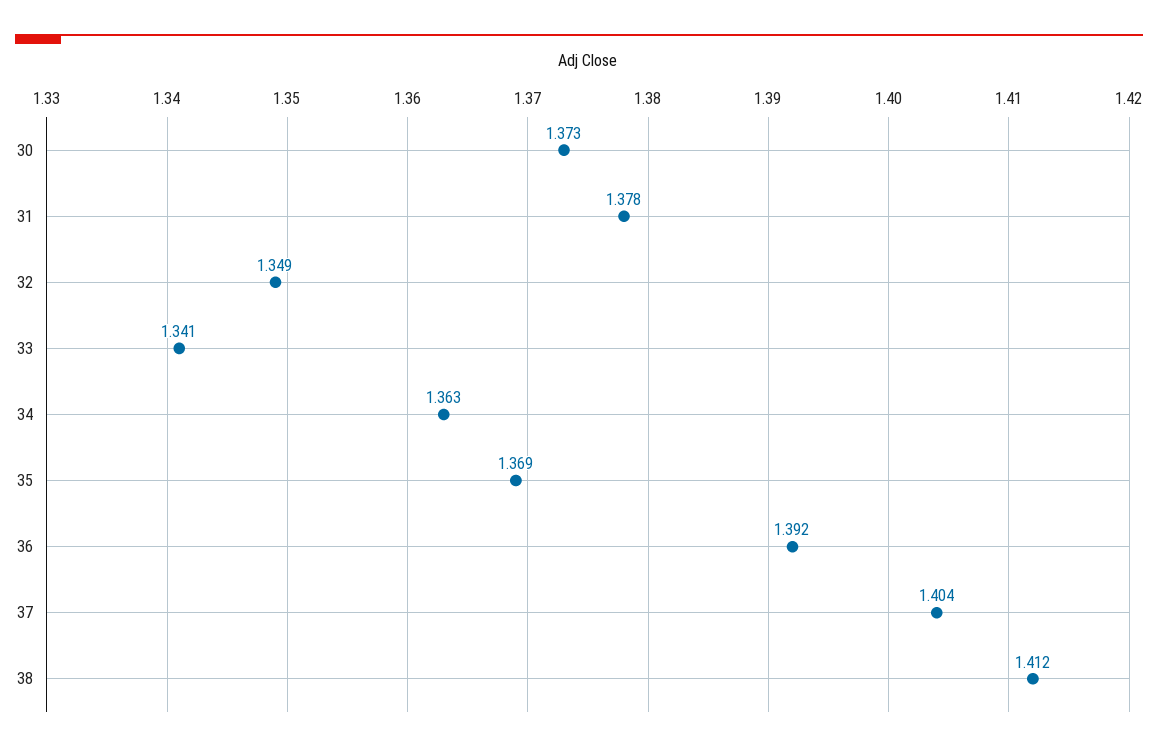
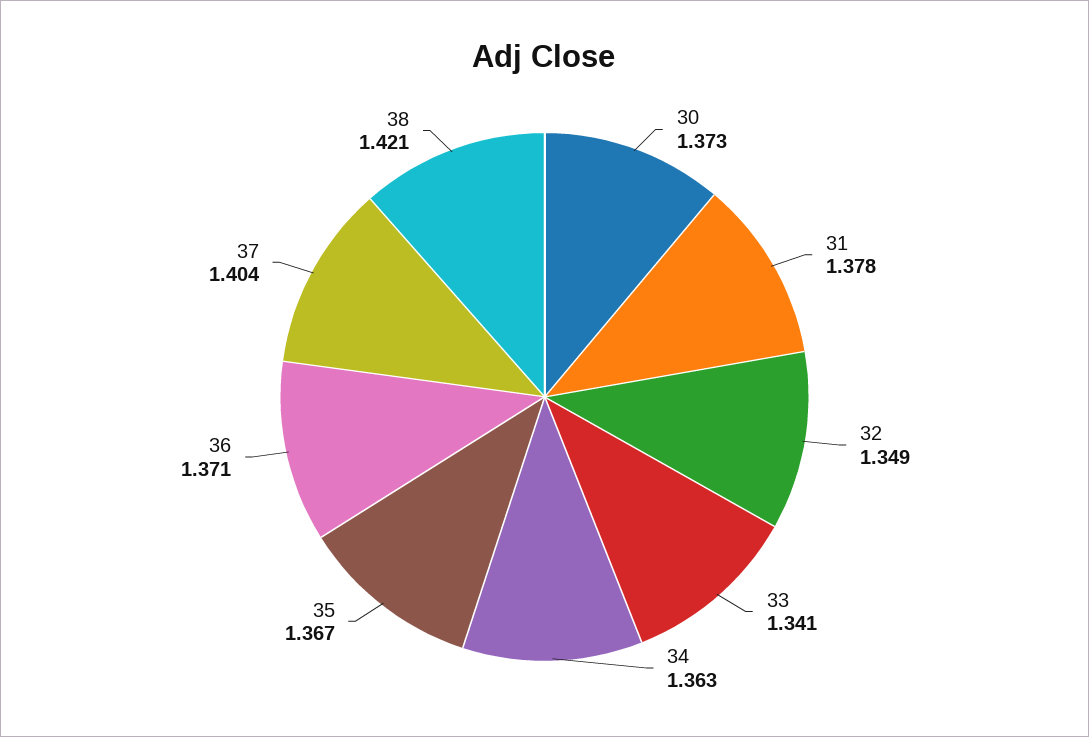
35: 1.369 -> 1.367
36: 1.392 -> 1.371
38: 1.412 -> 1.421

